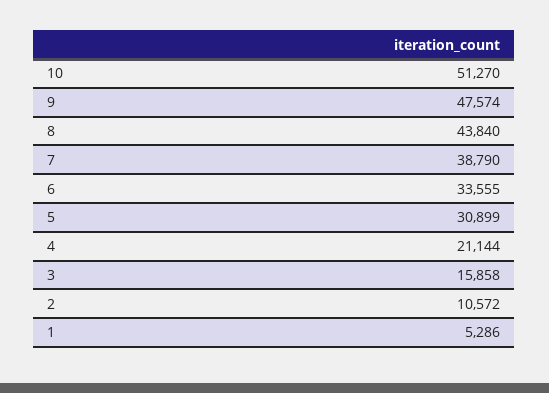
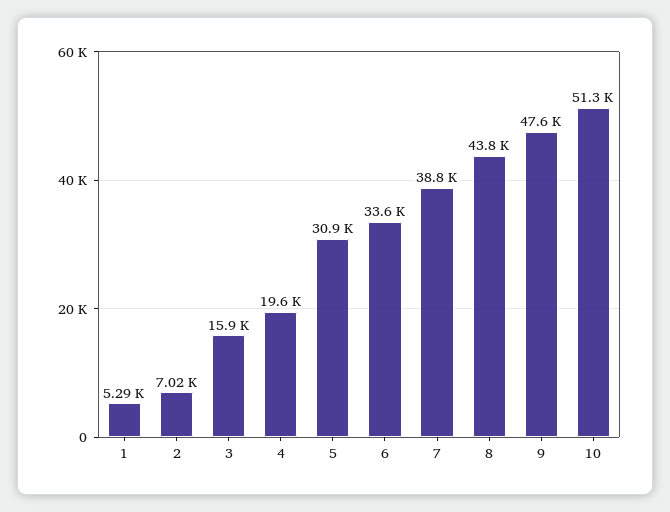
4: 21144 -> 19600
2: 10572 -> 7020

